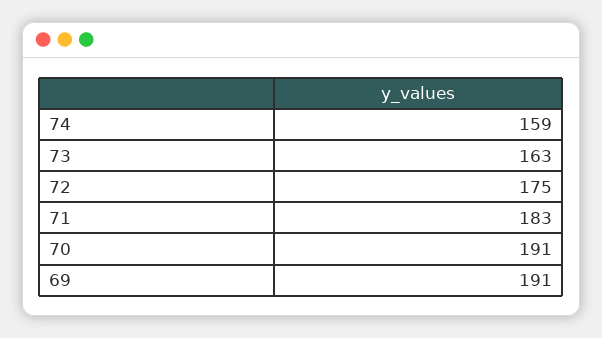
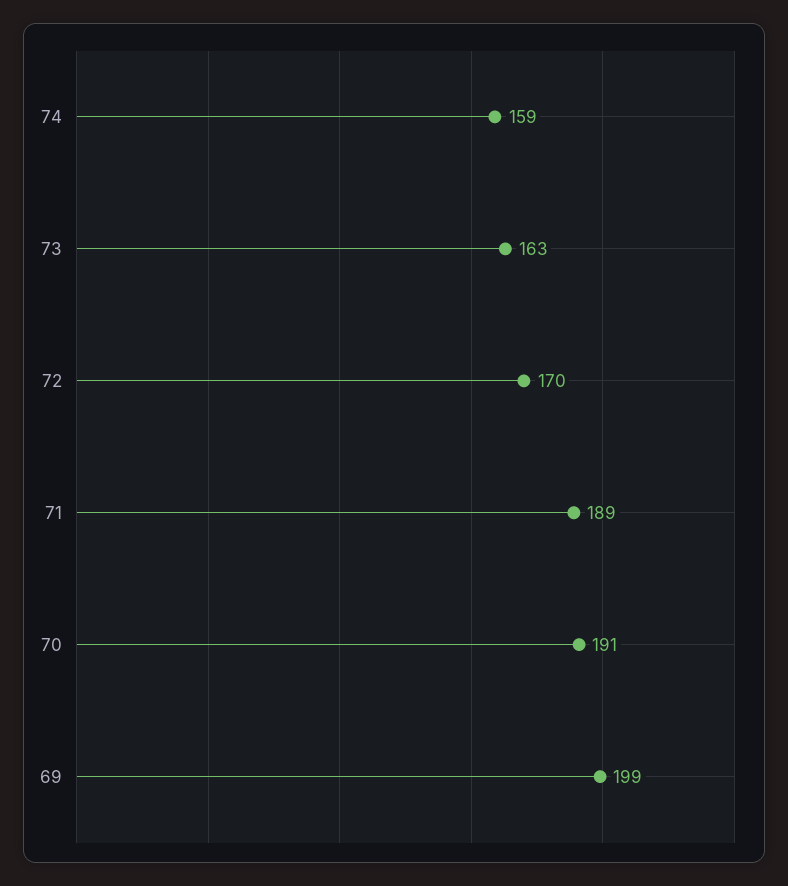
72: 175 -> 170
71: 183 -> 189
69: 191 -> 199

